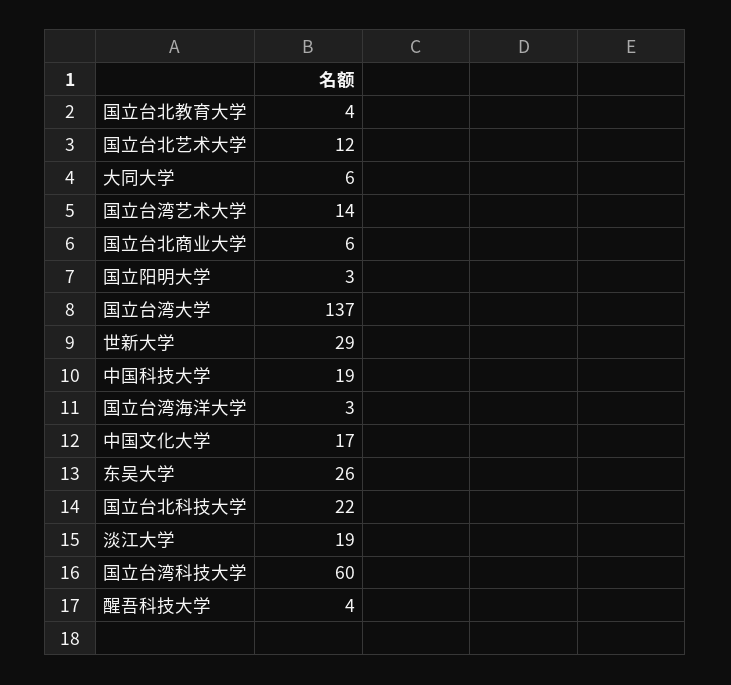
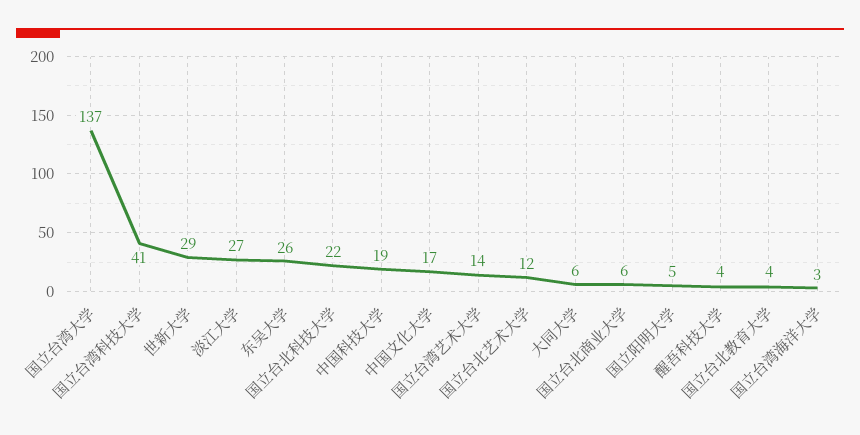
国立阳明大学: 3 -> 5
淡江大学: 19 -> 27
国立台湾科技大学: 60 -> 41

